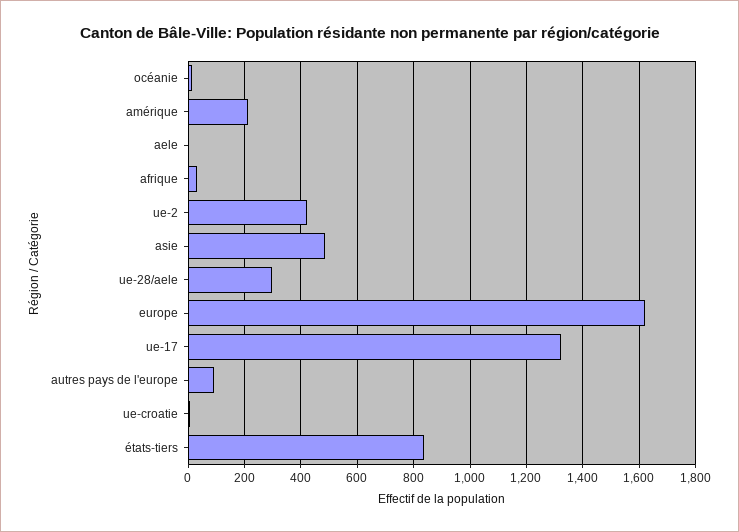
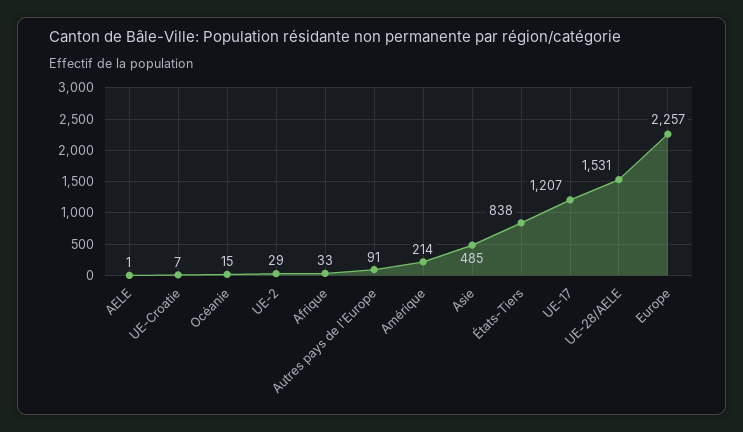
ue-2: 425 -> 29
ue-28/aele: 300 -> 1531
europe: 1625 -> 2257
ue-17: 1325 -> 1207

